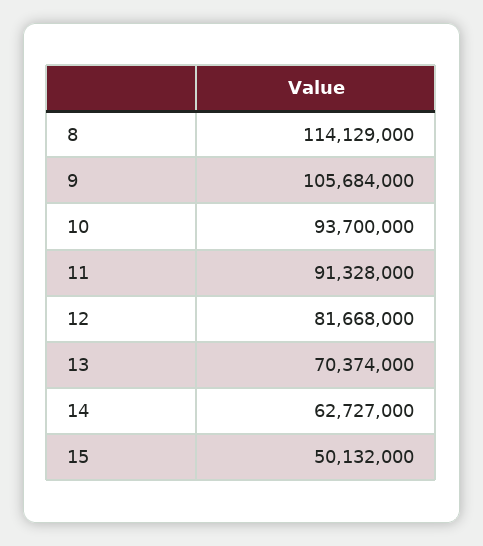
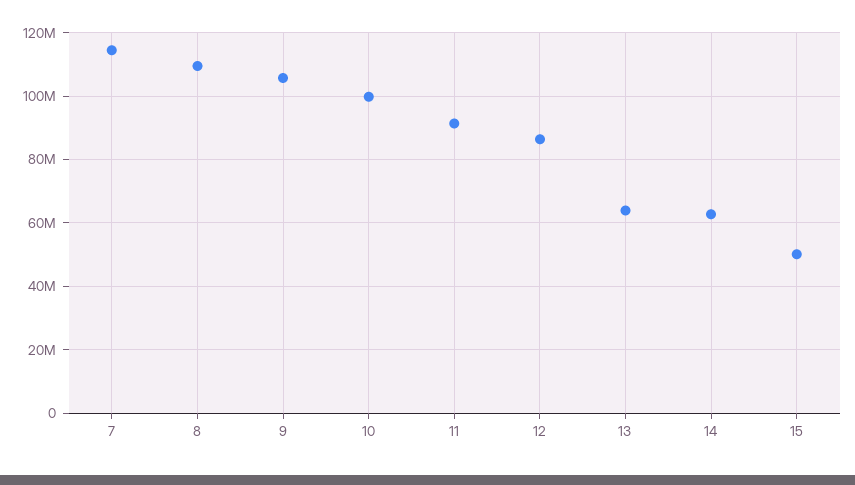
8: 114129000 -> 110000000
10: 93700000 -> 100000000
12: 81668000 -> 86000000
13: 70374000 -> 64000000
7: none -> 114000000

